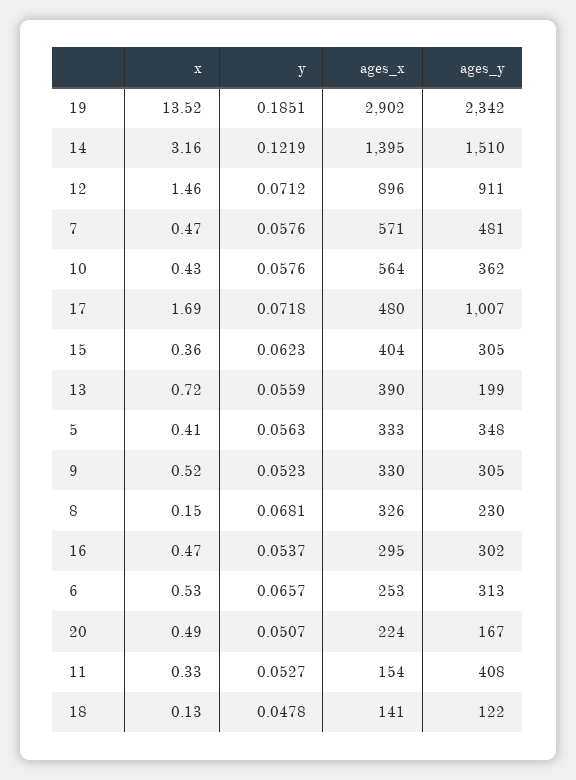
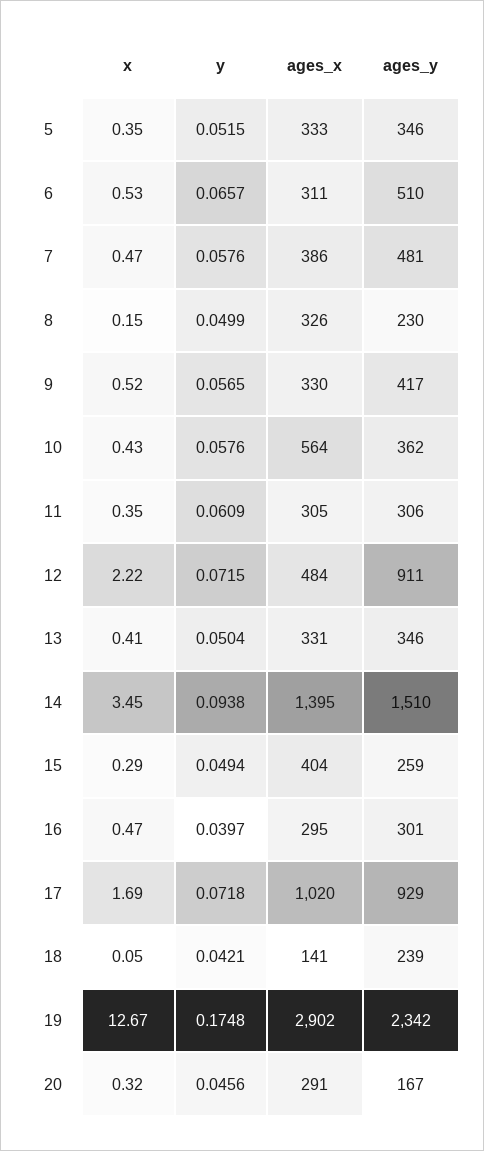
x, 19: 13.52 -> 12.67
y, 19: 0.1851 -> 0.1748
x, 14: 3.16 -> 3.45
y, 14: 0.1219 -> 0.0938
x, 12: 1.46 -> 2.22
y, 12: 0.0712 -> 0.0715
ages_x, 12: 896 -> 484
ages_x, 7: 571 -> 386
ages_x, 17: 480 -> 1020
ages_y, 17: 1007 -> 929
x, 15: 0.36 -> 0.29
y, 15: 0.0623 -> 0.0494
ages_y, 15: 305 -> 259
x, 13: 0.72 -> 0.41
y, 13: 0.0559 -> 0.0504
ages_x, 13: 390 -> 331
ages_y, 13: 199 -> 346
x, 5: 0.41 -> 0.35
y, 5: 0.0563 -> 0.0515
ages_y, 5: 348 -> 346
y, 9: 0.0523 -> 0.0565
ages_y, 9: 305 -> 417
y, 8: 0.0681 -> 0.0499
y, 16: 0.0537 -> 0.0397
ages_y, 16: 302 -> 301
ages_x, 6: 253 -> 311
ages_y, 6: 313 -> 510
x, 20: 0.49 -> 0.32
y, 20: 0.0507 -> 0.0456
ages_x, 20: 224 -> 291
x, 11: 0.33 -> 0.35
y, 11: 0.0527 -> 0.0609
ages_x, 11: 154 -> 305
ages_y, 11: 408 -> 306
x, 18: 0.13 -> 0.05
y, 18: 0.0478 -> 0.0421
ages_y, 18: 122 -> 239

